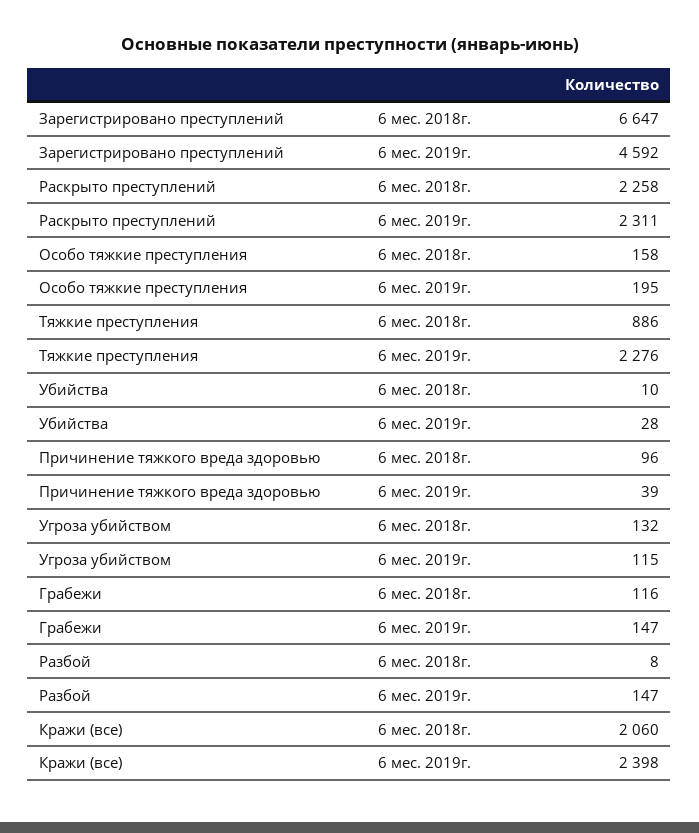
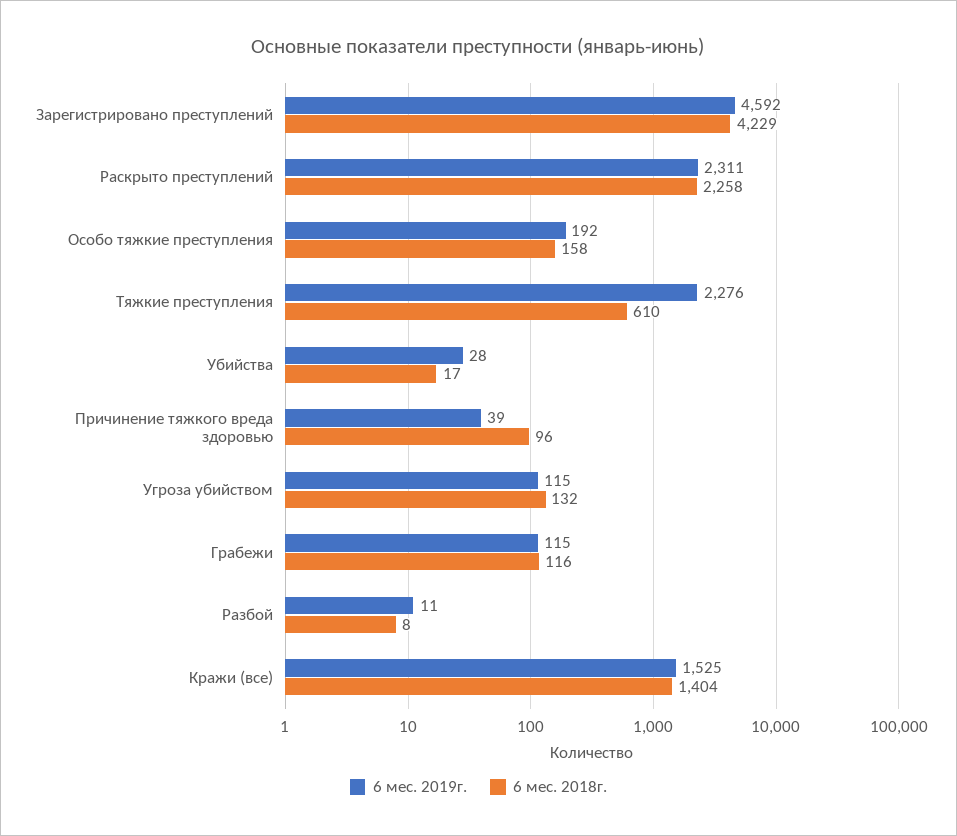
6 мес. 2018г., Зарегистрировано преступлений: 6647 -> 4229
6 мес. 2019г., Особо тяжкие преступления: 195 -> 192
6 мес. 2018г., Тяжкие преступления: 886 -> 610
6 мес. 2018г., Убийства: 10 -> 17
6 мес. 2019г., Грабежи: 147 -> 115
6 мес. 2019г., Разбой: 147 -> 11
6 мес. 2018г., Кражи (все): 2060 -> 1404
6 мес. 2019г., Кражи (все): 2398 -> 1525

